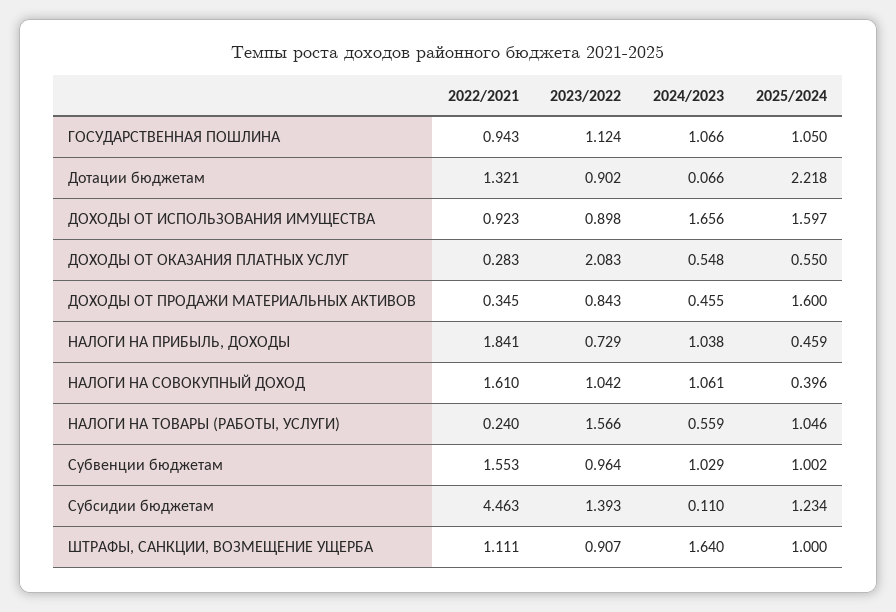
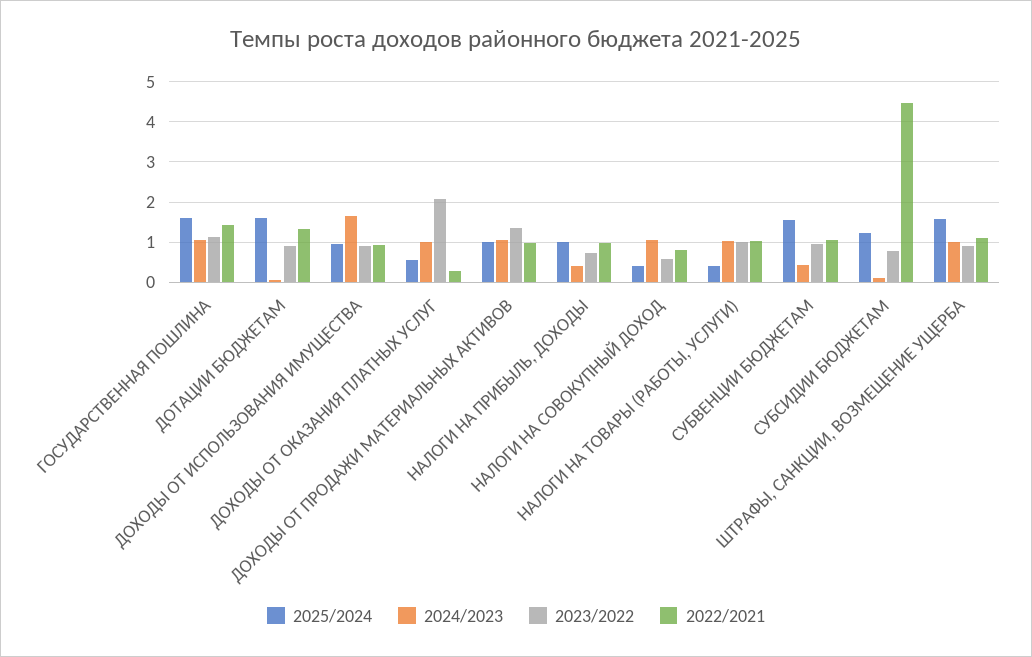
2022/2021, ГОСУДАРСТВЕННАЯ ПОШЛИНА: 0.943 -> 1.4
2025/2024, ГОСУДАРСТВЕННАЯ ПОШЛИНА: 1.05 -> 1.6
2025/2024, Дотации бюджетам: 2.218 -> 1.6
2025/2024, ДОХОДЫ ОТ ИСПОЛЬЗОВАНИЯ ИМУЩЕСТВА: 1.597 -> 1
2024/2023, ДОХОДЫ ОТ ОКАЗАНИЯ ПЛАТНЫХ УСЛУГ: 0.548 -> 1
2022/2021, ДОХОДЫ ОТ ПРОДАЖИ МАТЕРИАЛЬНЫХ АКТИВОВ: 0.345 -> 1
2023/2022, ДОХОДЫ ОТ ПРОДАЖИ МАТЕРИАЛЬНЫХ АКТИВОВ: 0.843 -> 1.4
2024/2023, ДОХОДЫ ОТ ПРОДАЖИ МАТЕРИАЛЬНЫХ АКТИВОВ: 0.455 -> 1
2025/2024, ДОХОДЫ ОТ ПРОДАЖИ МАТЕРИАЛЬНЫХ АКТИВОВ: 1.6 -> 1
2022/2021, НАЛОГИ НА ПРИБЫЛЬ, ДОХОДЫ: 1.841 -> 1
2024/2023, НАЛОГИ НА ПРИБЫЛЬ, ДОХОДЫ: 1.038 -> 0.4
2025/2024, НАЛОГИ НА ПРИБЫЛЬ, ДОХОДЫ: 0.459 -> 1
2022/2021, НАЛОГИ НА СОВОКУПНЫЙ ДОХОД: 1.61 -> 0.8
2023/2022, НАЛОГИ НА СОВОКУПНЫЙ ДОХОД: 1.042 -> 0.6
2022/2021, НАЛОГИ НА ТОВАРЫ (РАБОТЫ, УСЛУГИ): 0.24 -> 1
2023/2022, НАЛОГИ НА ТОВАРЫ (РАБОТЫ, УСЛУГИ): 1.566 -> 1
2024/2023, НАЛОГИ НА ТОВАРЫ (РАБОТЫ, УСЛУГИ): 0.559 -> 1
2025/2024, НАЛОГИ НА ТОВАРЫ (РАБОТЫ, УСЛУГИ): 1.046 -> 0.4
2022/2021, Субвенции бюджетам: 1.553 -> 1
2024/2023, Субвенции бюджетам: 1.029 -> 0.4
2025/2024, Субвенции бюджетам: 1.002 -> 1.6
2023/2022, Субсидии бюджетам: 1.393 -> 0.8
2024/2023, ШТРАФЫ, САНКЦИИ, ВОЗМЕЩЕНИЕ УЩЕРБА: 1.64 -> 1
2025/2024, ШТРАФЫ, САНКЦИИ, ВОЗМЕЩЕНИЕ УЩЕРБА: 1 -> 1.6

